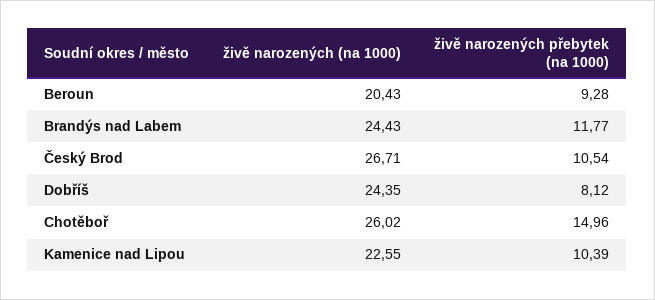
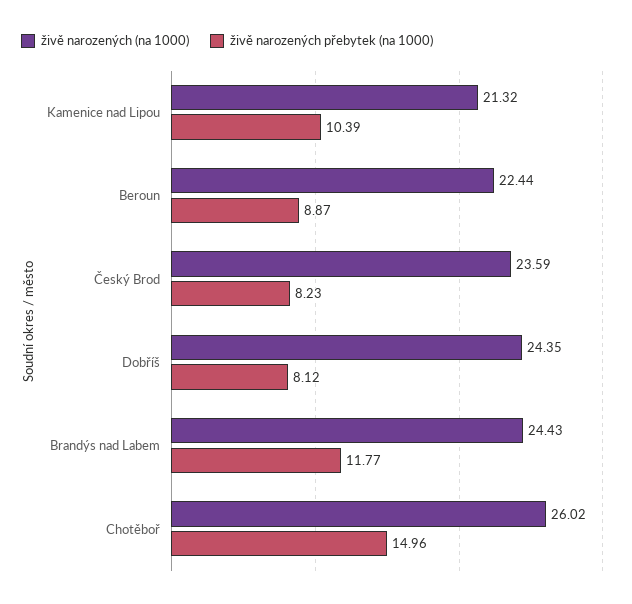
živě narozených (na 1000), Beroun: 20.43 -> 22.44
živě narozených přebytek (na 1000), Beroun: 9.28 -> 8.87
živě narozených (na 1000), Český Brod: 26.71 -> 23.59
živě narozených přebytek (na 1000), Český Brod: 10.54 -> 8.23
živě narozených (na 1000), Kamenice nad Lipou: 22.55 -> 21.32

